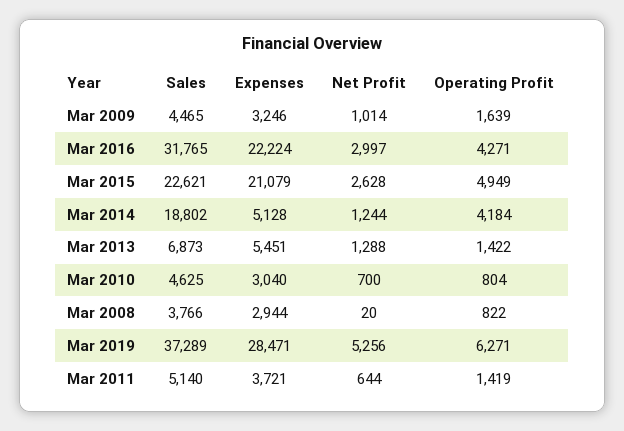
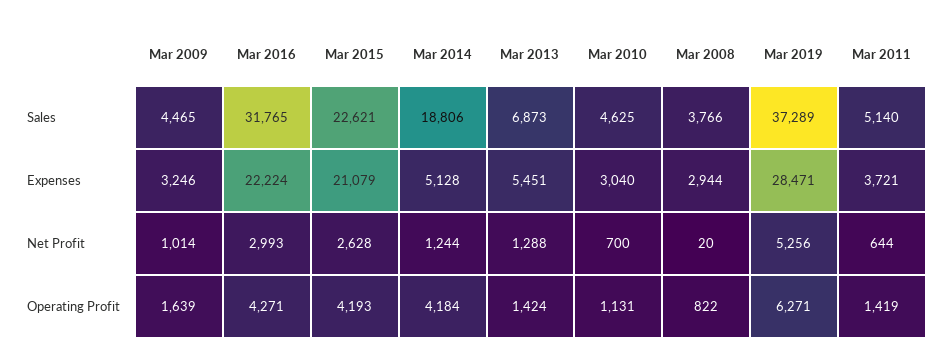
Net Profit, Mar 2016: 2997 -> 2993
Operating Profit, Mar 2015: 4949 -> 4193
Sales, Mar 2014: 18802 -> 18806
Operating Profit, Mar 2013: 1422 -> 1424
Operating Profit, Mar 2010: 804 -> 1131

